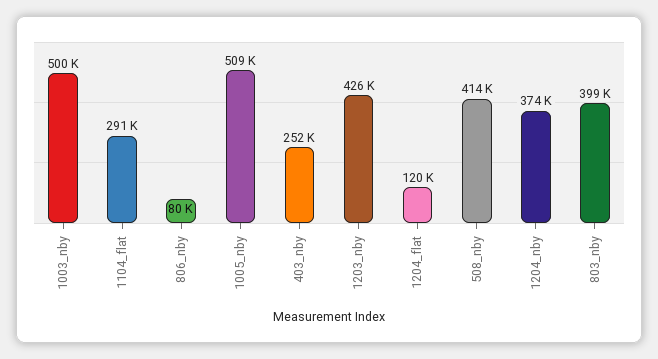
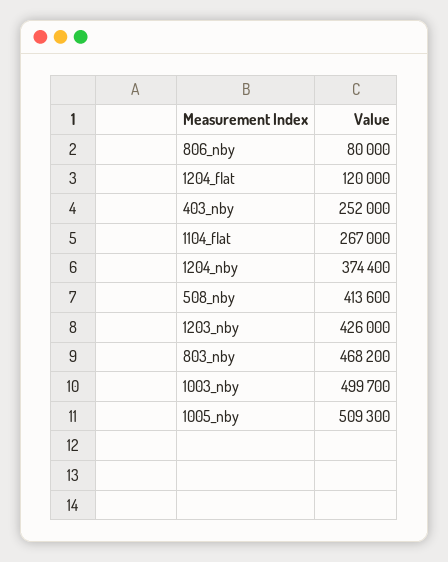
1104_flat: 291000 -> 267000
803_nby: 399000 -> 468200

